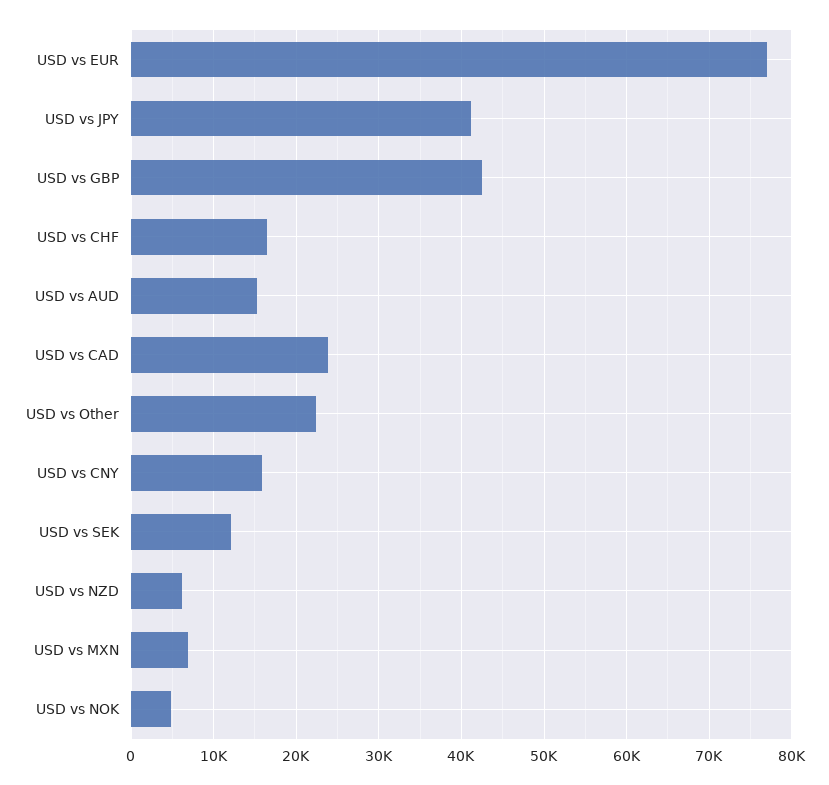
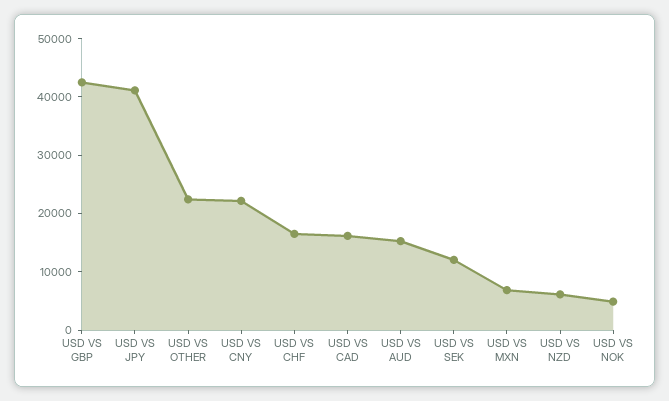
USD vs EUR: 77000 -> none
USD vs CAD: 24000 -> 16000
USD vs CNY: 16000 -> 22000

